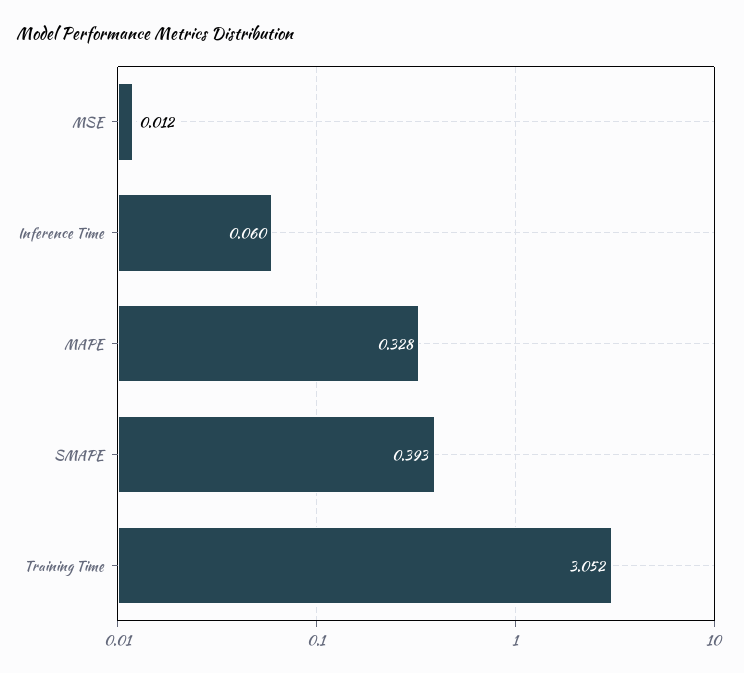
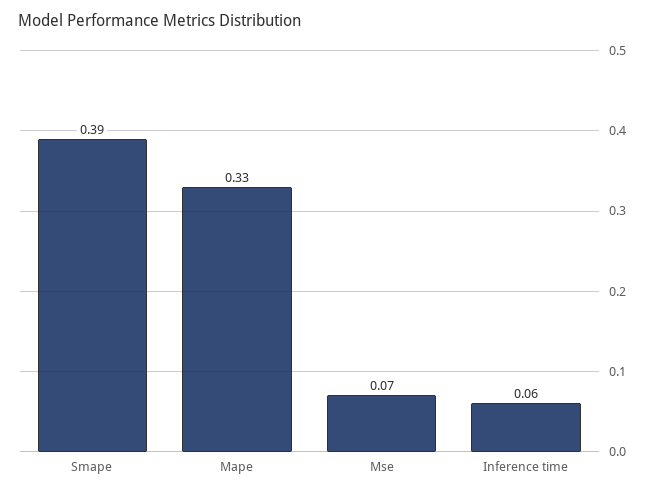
MSE: 0.012 -> 0.07
Training Time: 3.052 -> none

